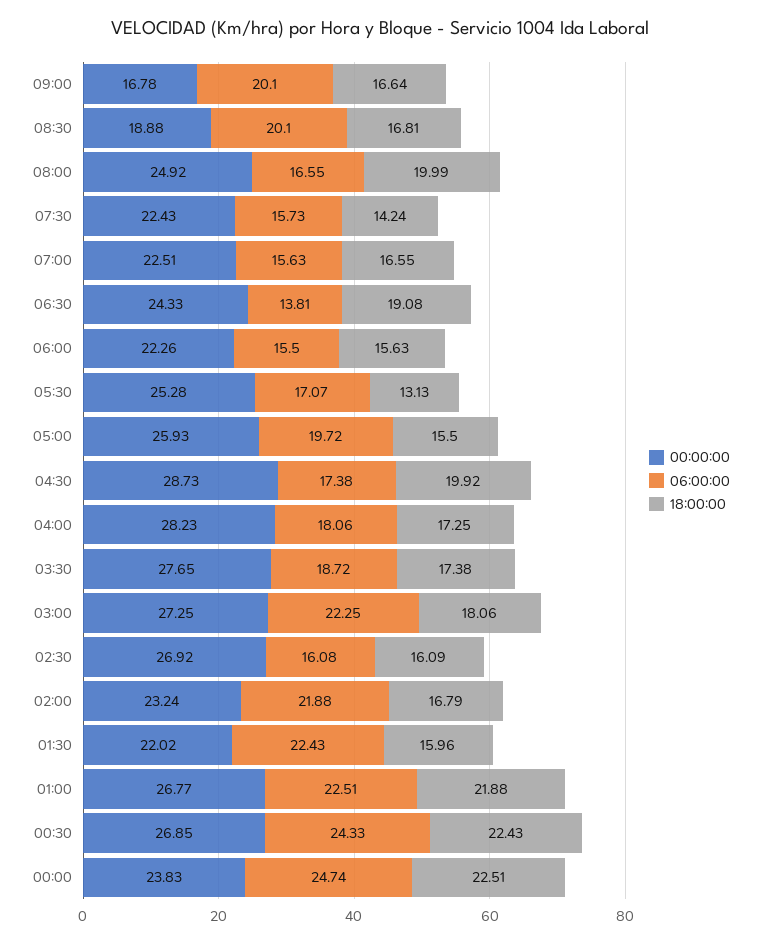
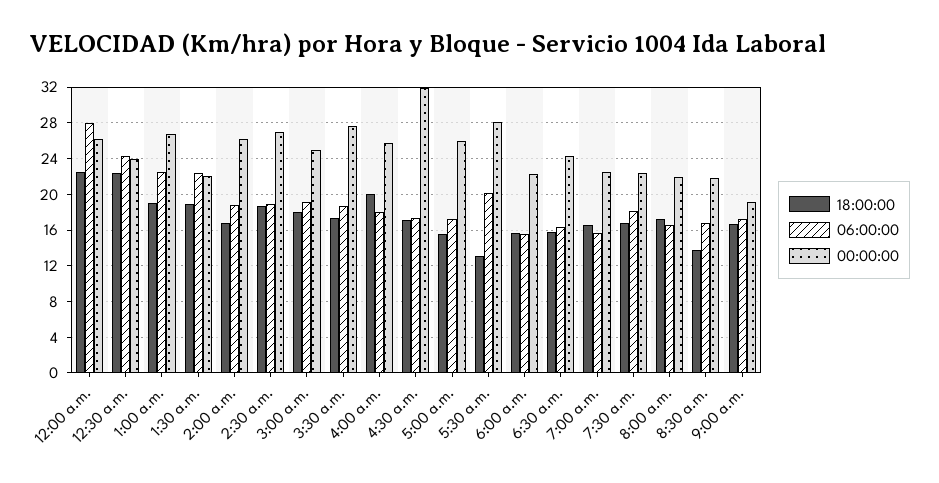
00:00:00, 09:00: 16.78 -> 19
06:00:00, 09:00: 20.1 -> 17
00:00:00, 08:30: 18.88 -> 22
06:00:00, 08:30: 20.1 -> 17
18:00:00, 08:30: 16.81 -> 14
00:00:00, 08:00: 24.92 -> 22
18:00:00, 08:00: 19.99 -> 17
06:00:00, 07:30: 15.73 -> 18
18:00:00, 07:30: 14.24 -> 17
06:00:00, 06:30: 13.81 -> 16
18:00:00, 06:30: 19.08 -> 16
00:00:00, 05:30: 25.28 -> 28
06:00:00, 05:30: 17.07 -> 20
06:00:00, 05:00: 19.72 -> 17
00:00:00, 04:30: 28.73 -> 32
18:00:00, 04:30: 19.92 -> 17
00:00:00, 04:00: 28.23 -> 26
18:00:00, 04:00: 17.25 -> 20
00:00:00, 03:00: 27.25 -> 25
06:00:00, 03:00: 22.25 -> 19
06:00:00, 02:30: 16.08 -> 19
18:00:00, 02:30: 16.09 -> 19
00:00:00, 02:00: 23.24 -> 26
06:00:00, 02:00: 21.88 -> 19
18:00:00, 01:30: 15.96 -> 19
18:00:00, 01:00: 21.88 -> 19
00:00:00, 00:30: 26.85 -> 24
00:00:00, 00:00: 23.83 -> 26
06:00:00, 00:00: 24.74 -> 28

